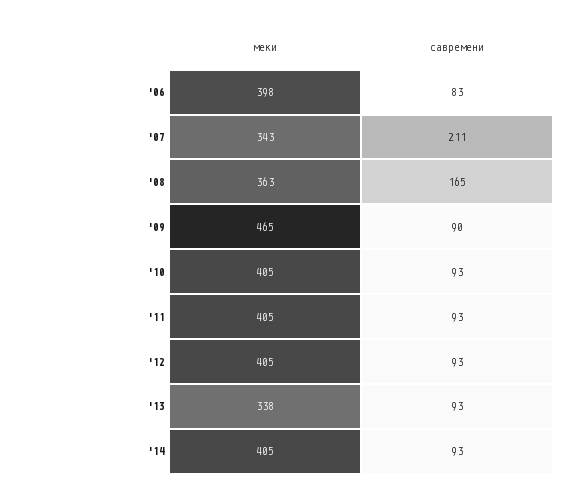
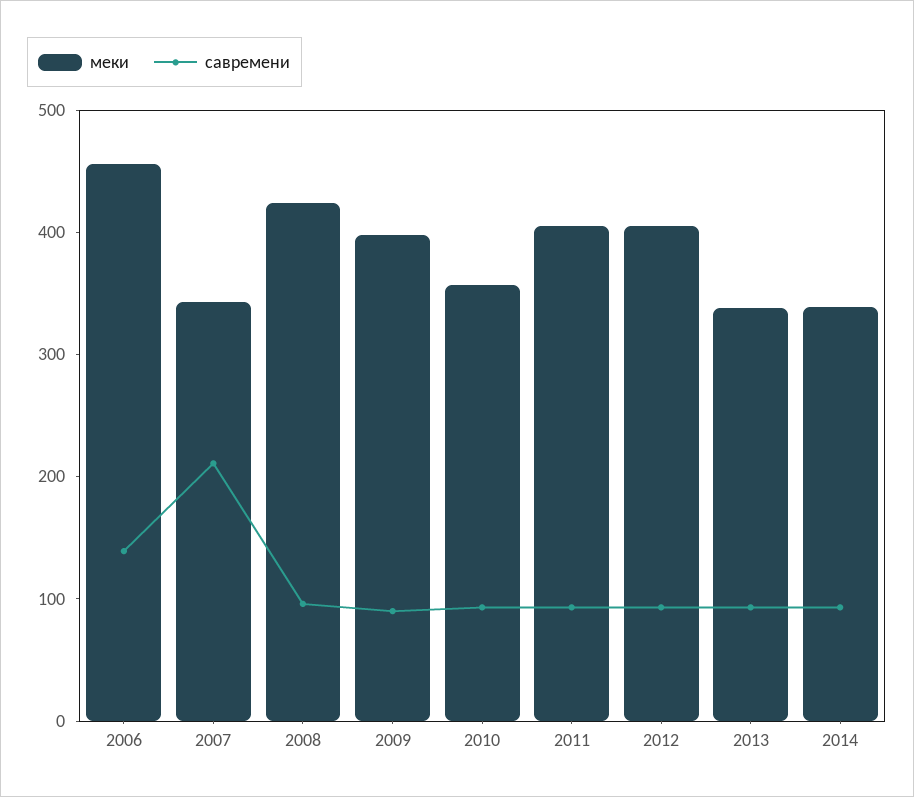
меки, '06: 398 -> 460
савремени, '06: 83 -> 140
меки, '08: 363 -> 420
савремени, '08: 165 -> 100
меки, '09: 465 -> 400
меки, '10: 405 -> 360
меки, '14: 405 -> 340

